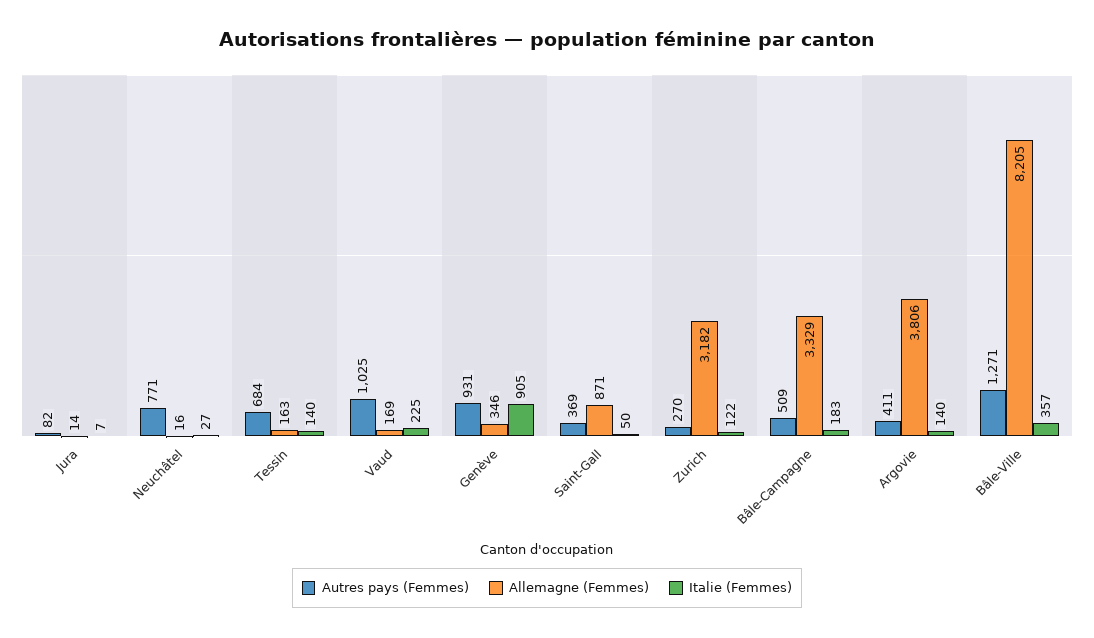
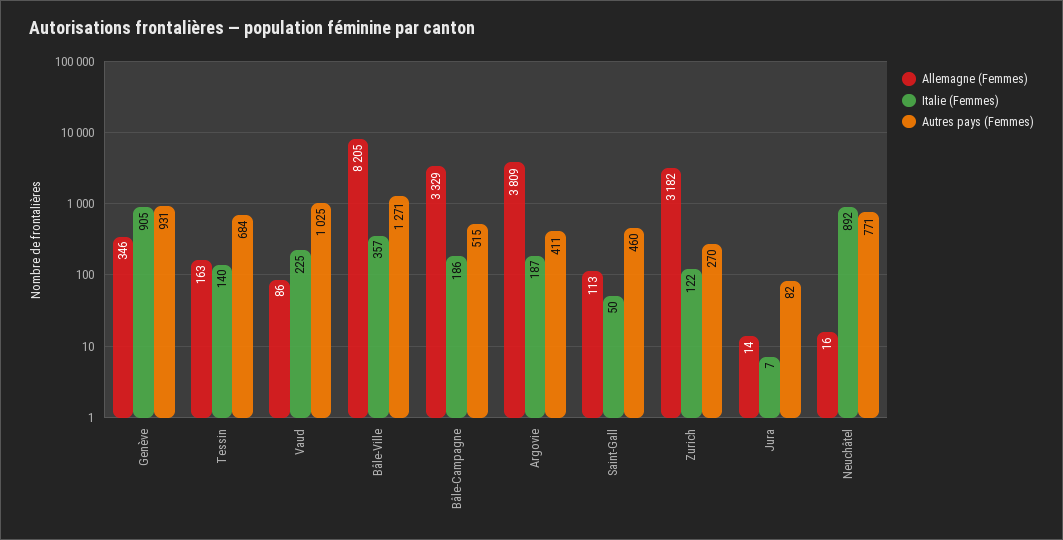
Italie (Femmes), Neuchâtel: 27 -> 892
Allemagne (Femmes), Vaud: 169 -> 86
Autres pays (Femmes), Saint-Gall: 369 -> 460
Allemagne (Femmes), Saint-Gall: 871 -> 113
Autres pays (Femmes), Bâle-Campagne: 509 -> 515
Italie (Femmes), Bâle-Campagne: 183 -> 186
Allemagne (Femmes), Argovie: 3806 -> 3809
Italie (Femmes), Argovie: 140 -> 187

